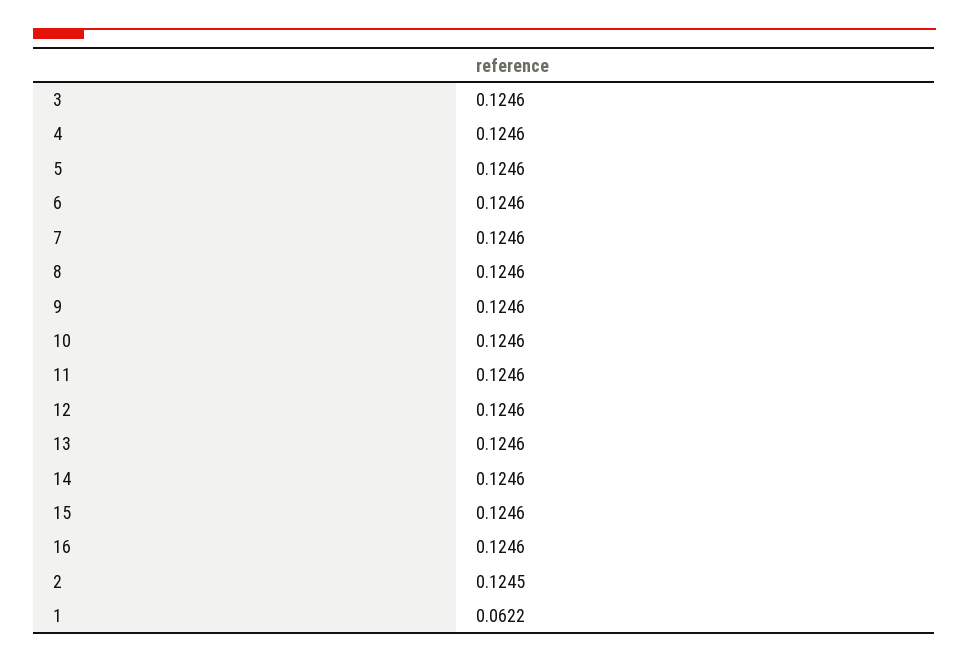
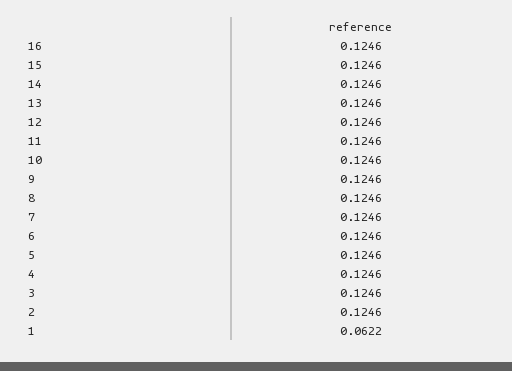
2: 0.1245 -> 0.1246

